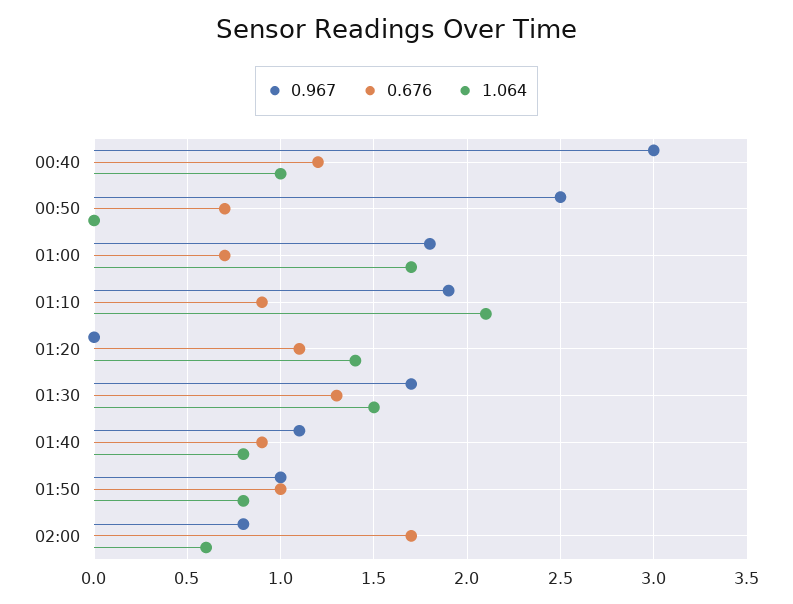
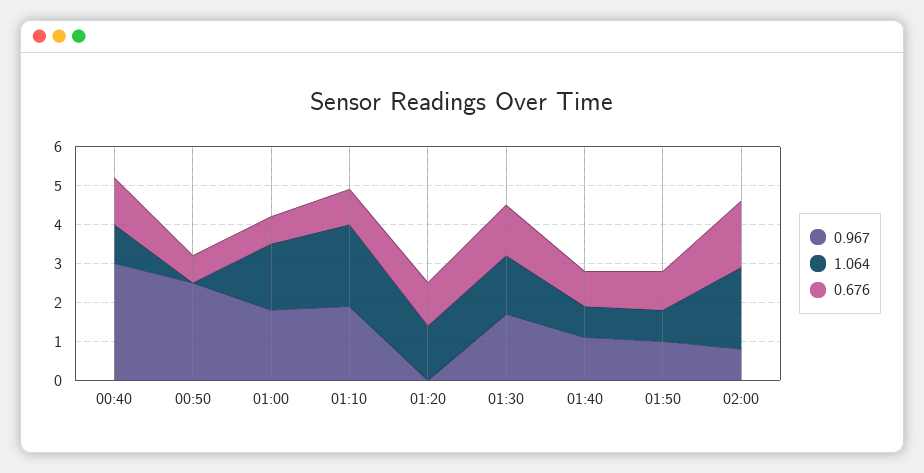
1.064, 02:00: 0.6 -> 2

